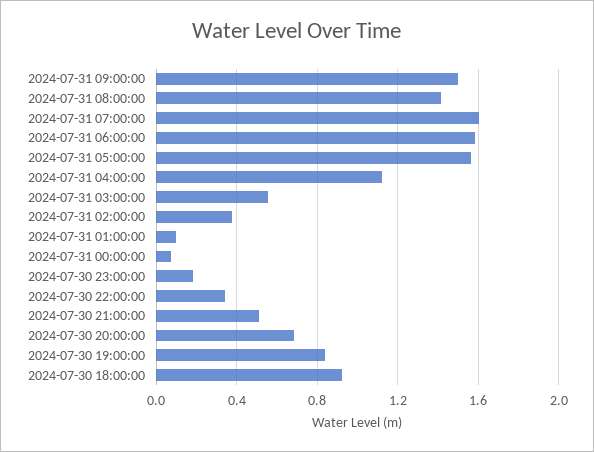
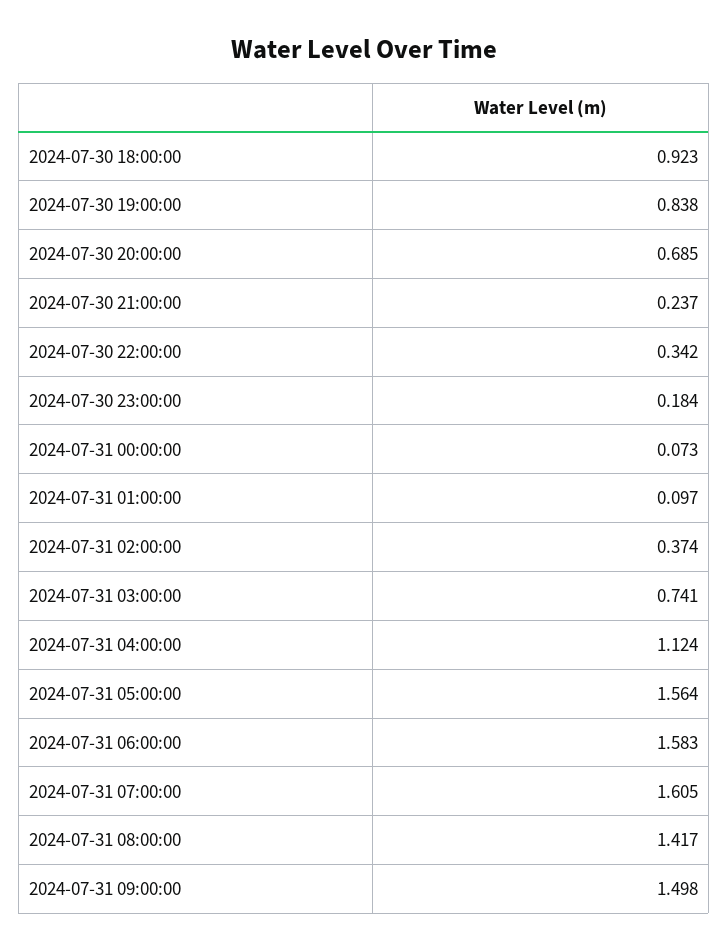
2024-07-31 03:00:00: 0.55 -> 0.741
2024-07-30 21:00:00: 0.5 -> 0.237

